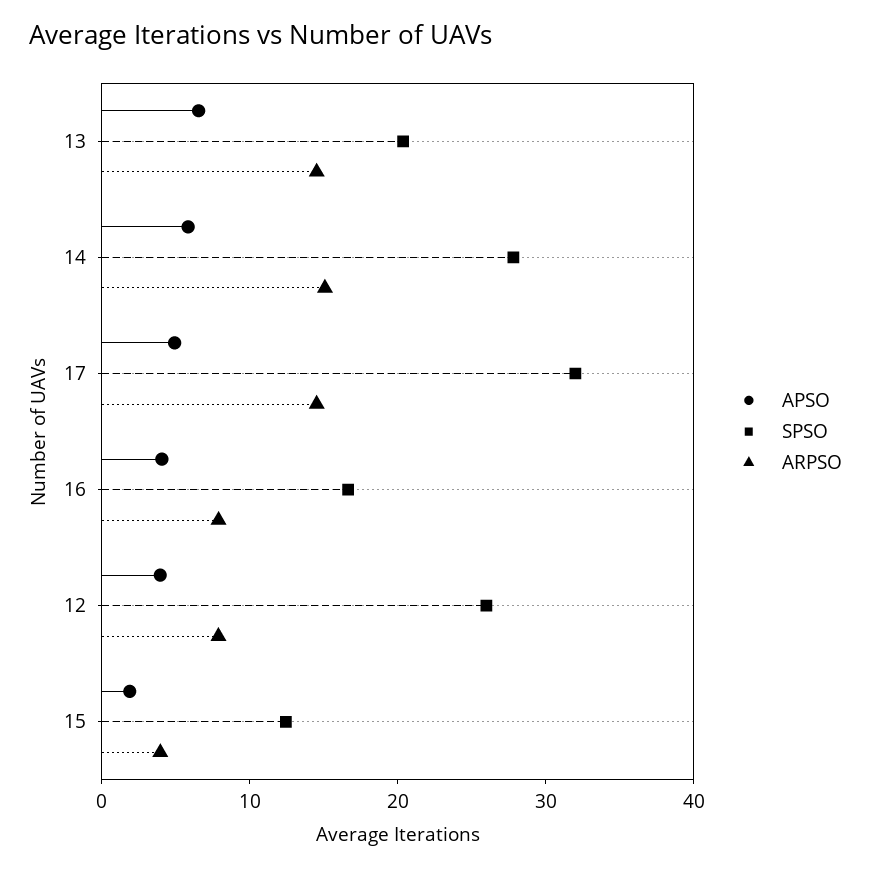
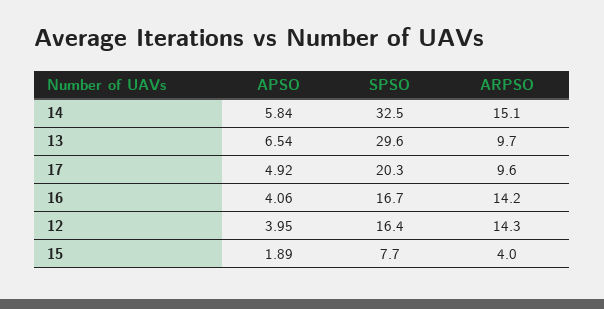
SPSO, 13: 20 -> 29.6
ARPSO, 13: 14 -> 9.7
SPSO, 14: 28 -> 32.5
SPSO, 17: 32 -> 20.3
ARPSO, 17: 14 -> 9.6
ARPSO, 16: 8 -> 14.2
SPSO, 12: 26 -> 16.4
ARPSO, 12: 8 -> 14.3
SPSO, 15: 12 -> 7.7

